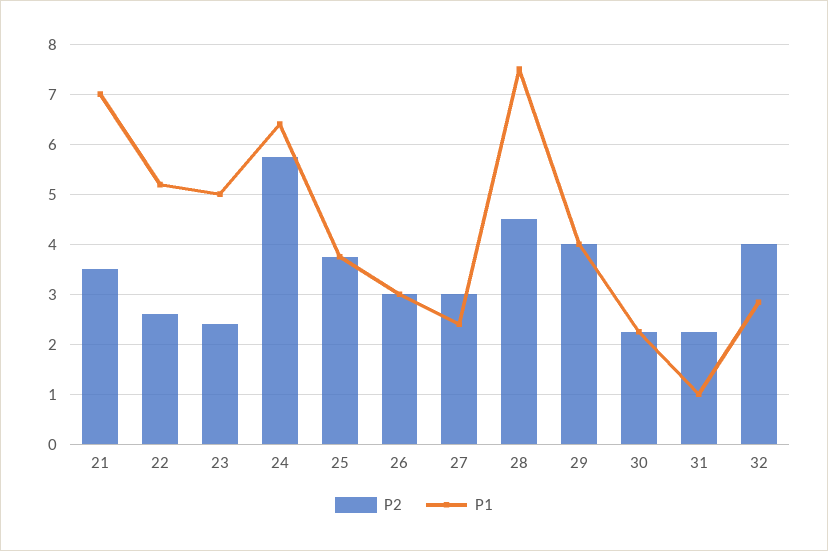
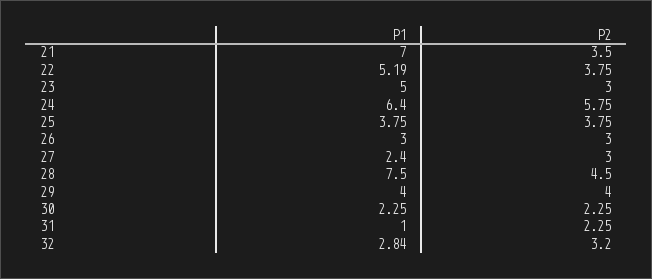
P2, 22: 2.6 -> 3.75
P2, 23: 2.4 -> 3
P2, 32: 4 -> 3.2

